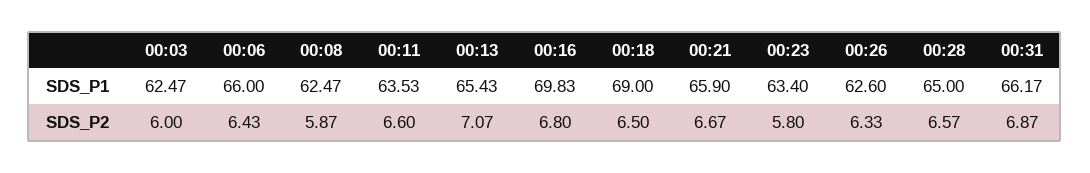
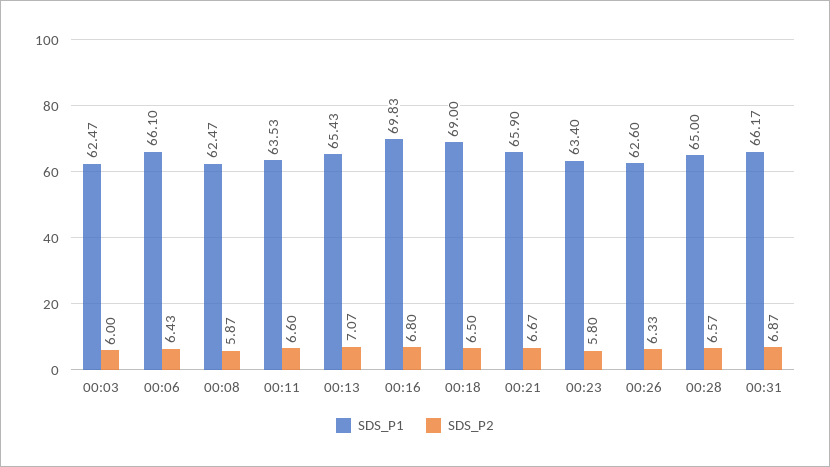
SDS_P1, 00:06: 66 -> 66.1

